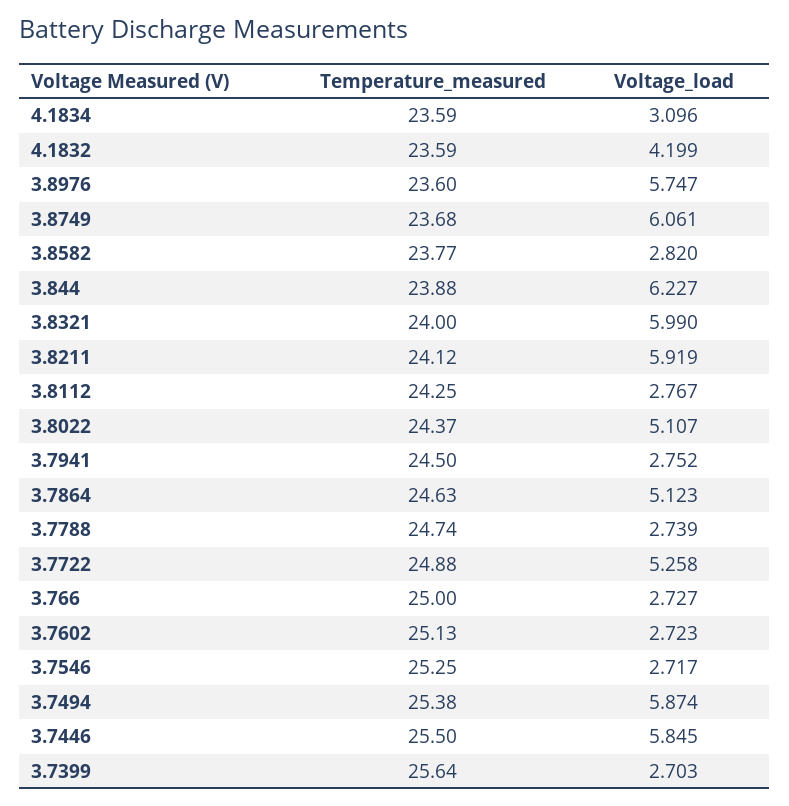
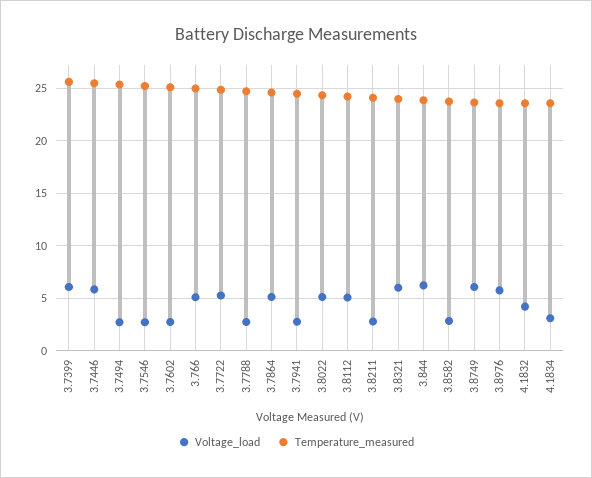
Voltage_load, 3.8211: 5.919 -> 3
Voltage_load, 3.8112: 2.767 -> 5
Voltage_load, 3.766: 2.727 -> 5
Voltage_load, 3.7494: 5.874 -> 3
Voltage_load, 3.7399: 2.703 -> 6

